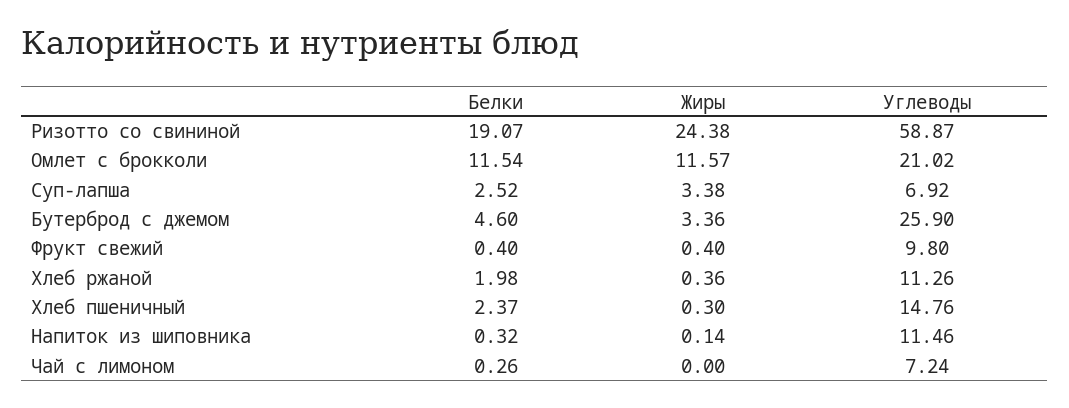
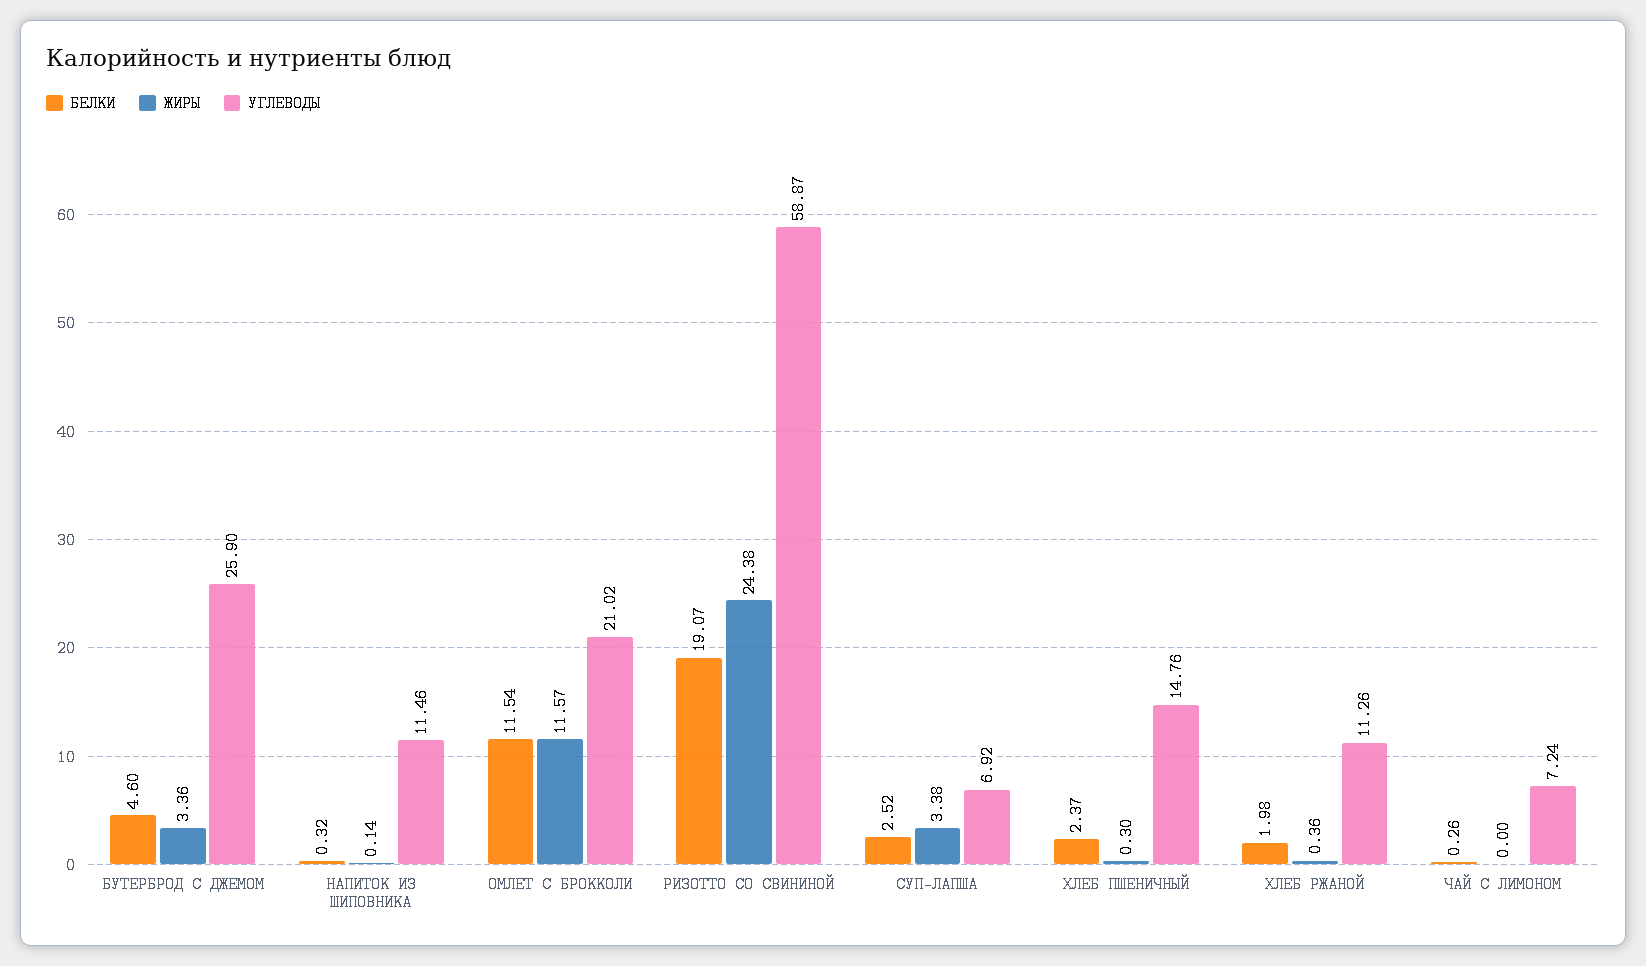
Белки, Фрукт свежий: 0.4 -> none
Жиры, Фрукт свежий: 0.4 -> none
Углеводы, Фрукт свежий: 9.8 -> none

